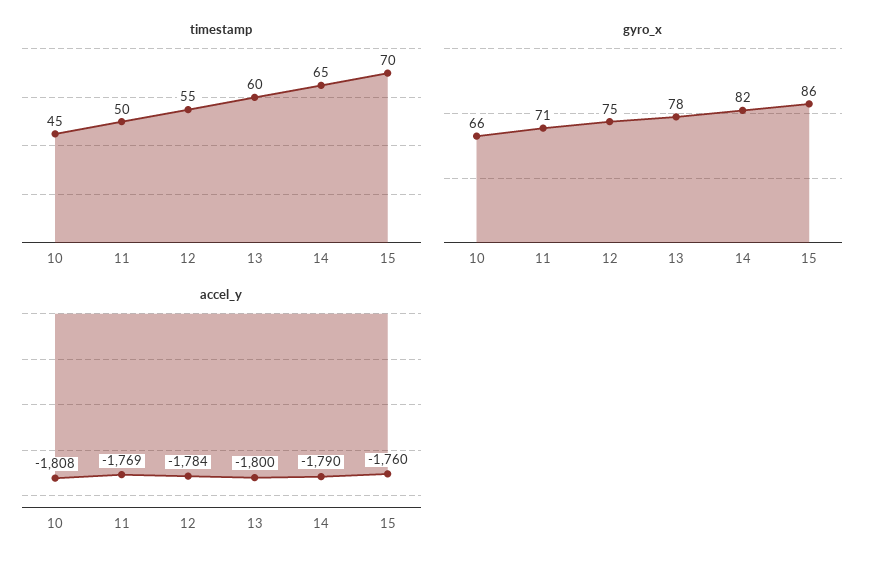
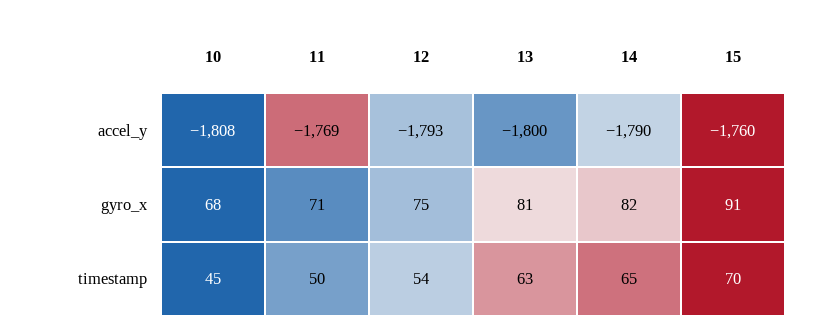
timestamp, 12: 55 -> 54
timestamp, 13: 60 -> 63
gyro_x, 10: 66 -> 68
gyro_x, 13: 78 -> 81
gyro_x, 15: 86 -> 91
accel_y, 12: -1784 -> -1793

